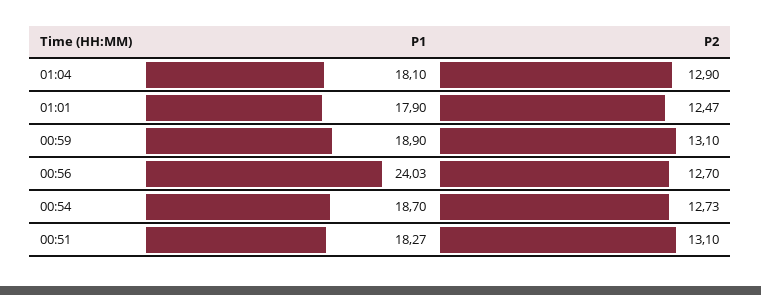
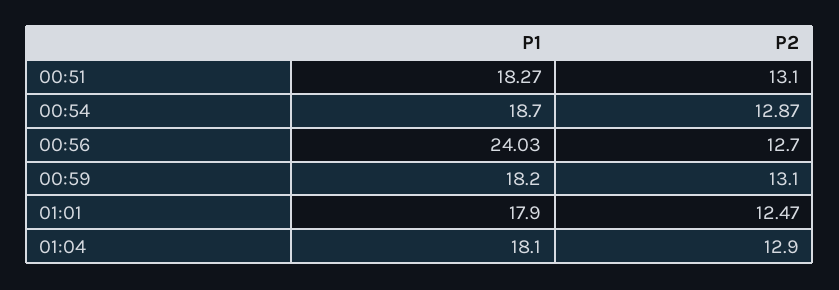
P1, 00:59: 18.9 -> 18.2
P2, 00:54: 12.73 -> 12.87

